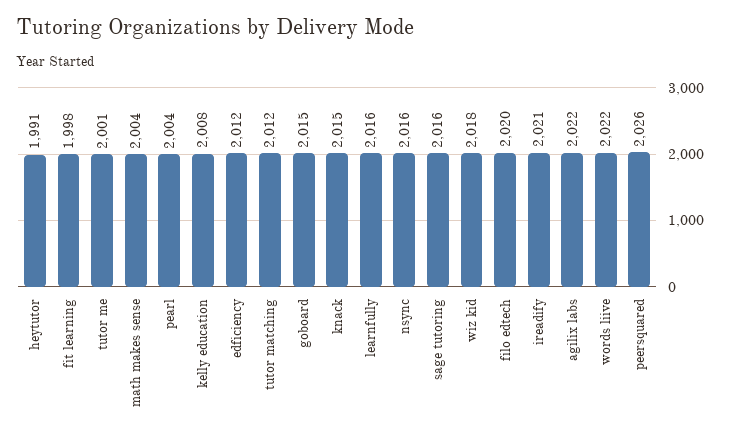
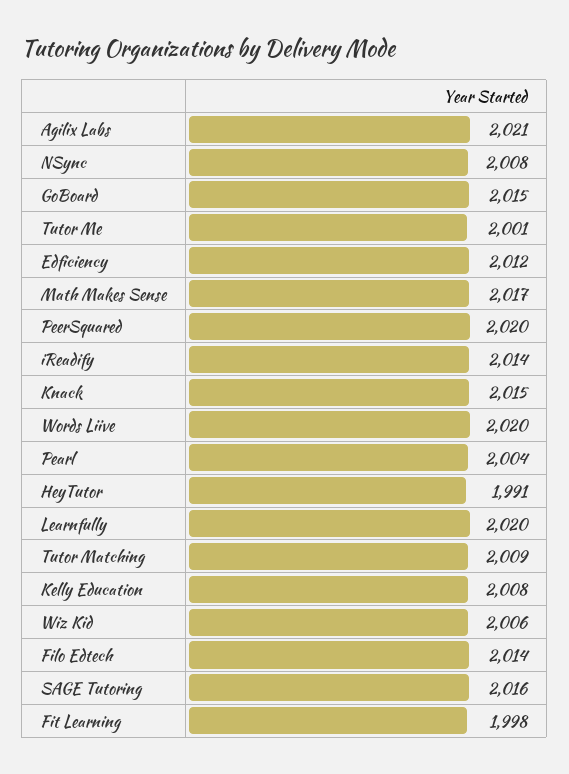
math makes sense: 2004 -> 2017
tutor matching: 2012 -> 2009
learnfully: 2016 -> 2020
nsync: 2016 -> 2008
wiz kid: 2018 -> 2006
filo edtech: 2020 -> 2014
ireadify: 2021 -> 2014
agilix labs: 2022 -> 2021
words liive: 2022 -> 2020
peersquared: 2026 -> 2020

